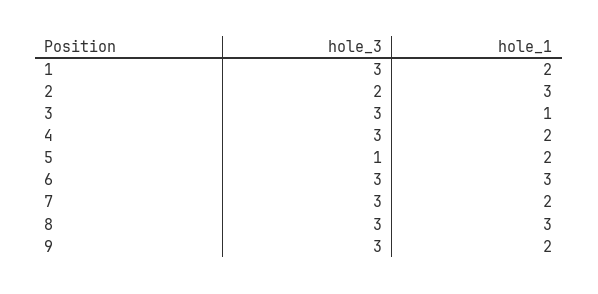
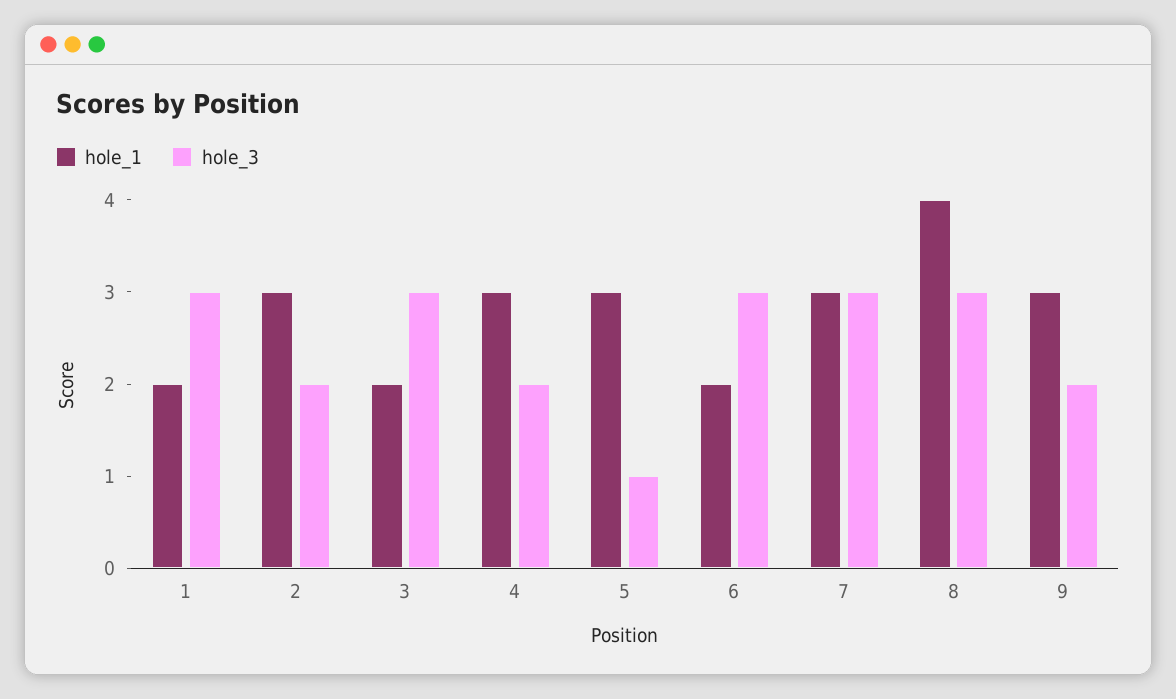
hole_1, 3: 1 -> 2
hole_3, 4: 3 -> 2
hole_1, 4: 2 -> 3
hole_1, 5: 2 -> 3
hole_1, 6: 3 -> 2
hole_1, 7: 2 -> 3
hole_1, 8: 3 -> 4
hole_3, 9: 3 -> 2
hole_1, 9: 2 -> 3

